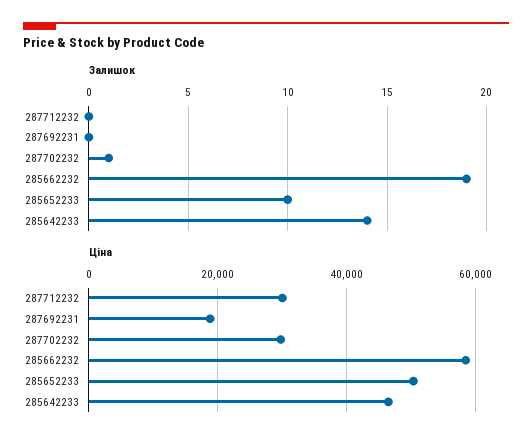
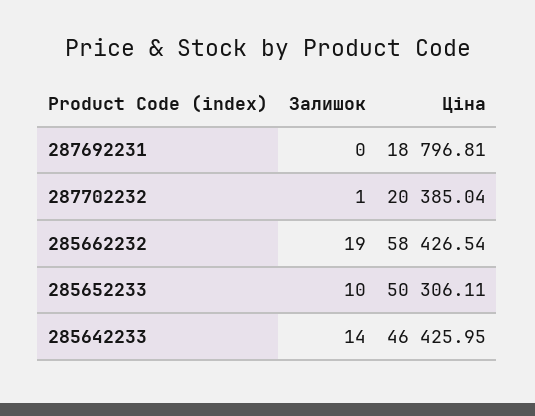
Залишок, 287712232: 0 -> none
Ціна, 287712232: 30000 -> none
Ціна, 287702232: 30000 -> 20385.04

